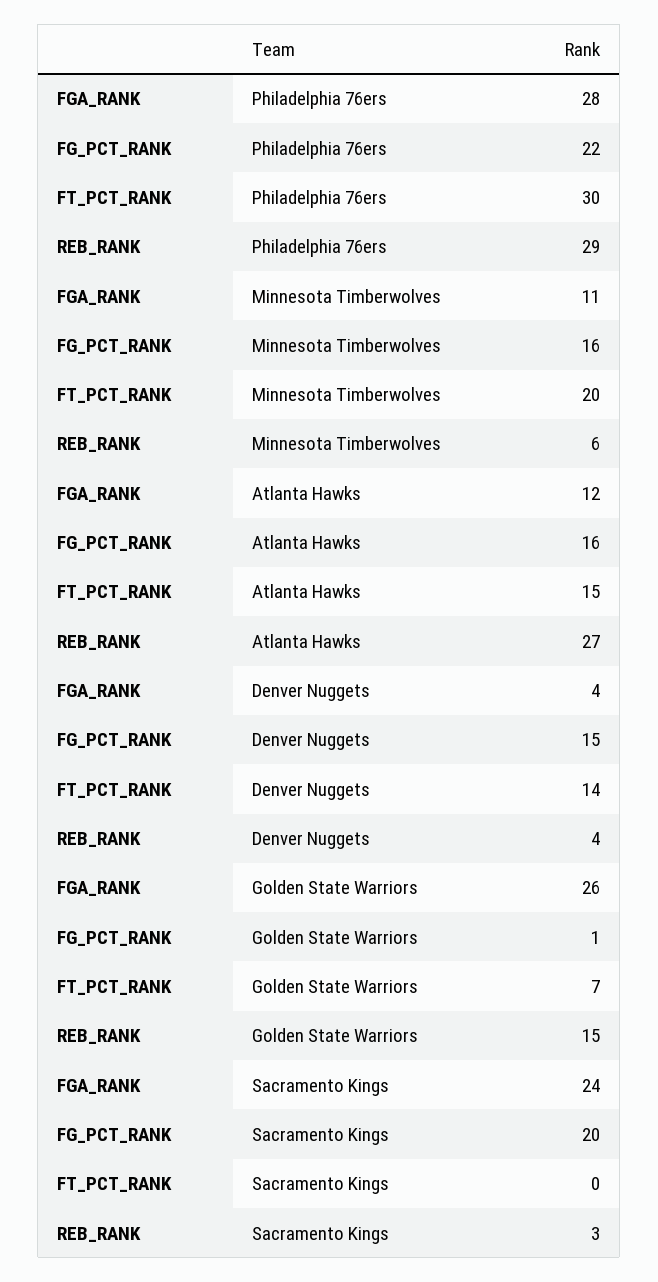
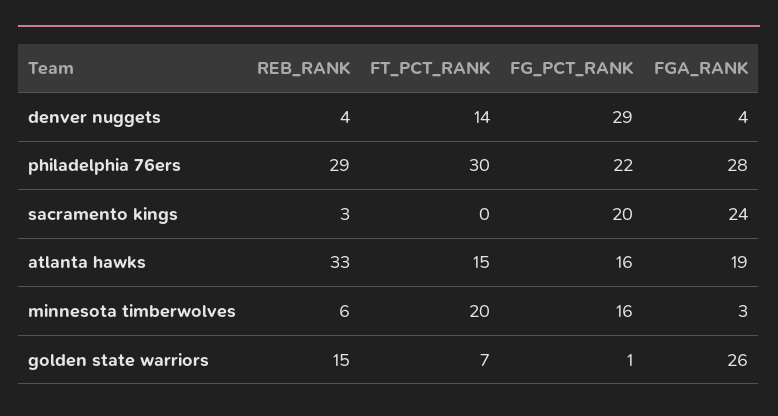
FGA_RANK, Minnesota Timberwolves: 11 -> 3
FGA_RANK, Atlanta Hawks: 12 -> 19
REB_RANK, Atlanta Hawks: 27 -> 33
FG_PCT_RANK, Denver Nuggets: 15 -> 29

